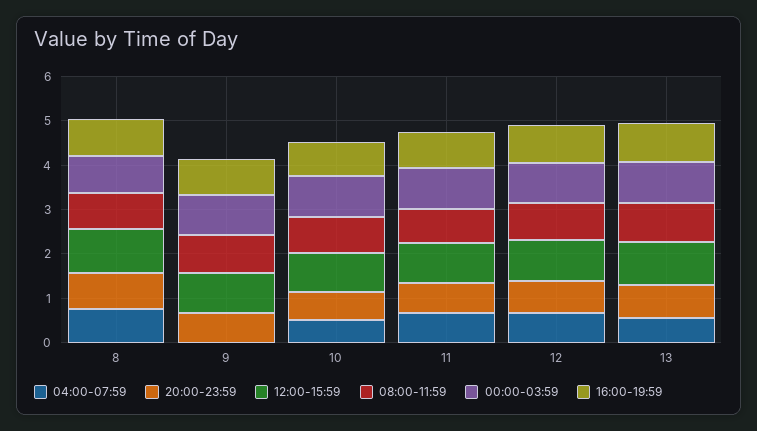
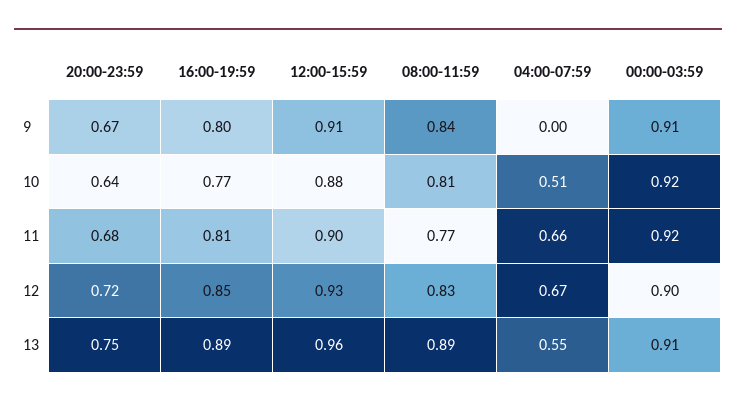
04:00-07:59, 8: 0.8 -> none
20:00-23:59, 8: 0.8 -> none
12:00-15:59, 8: 1 -> none
08:00-11:59, 8: 0.8 -> none
00:00-03:59, 8: 0.8 -> none
16:00-19:59, 8: 0.8 -> none

